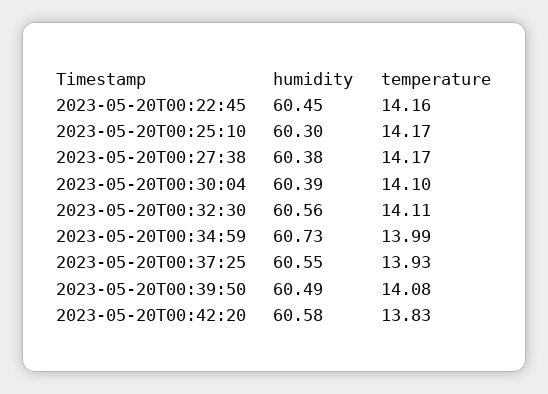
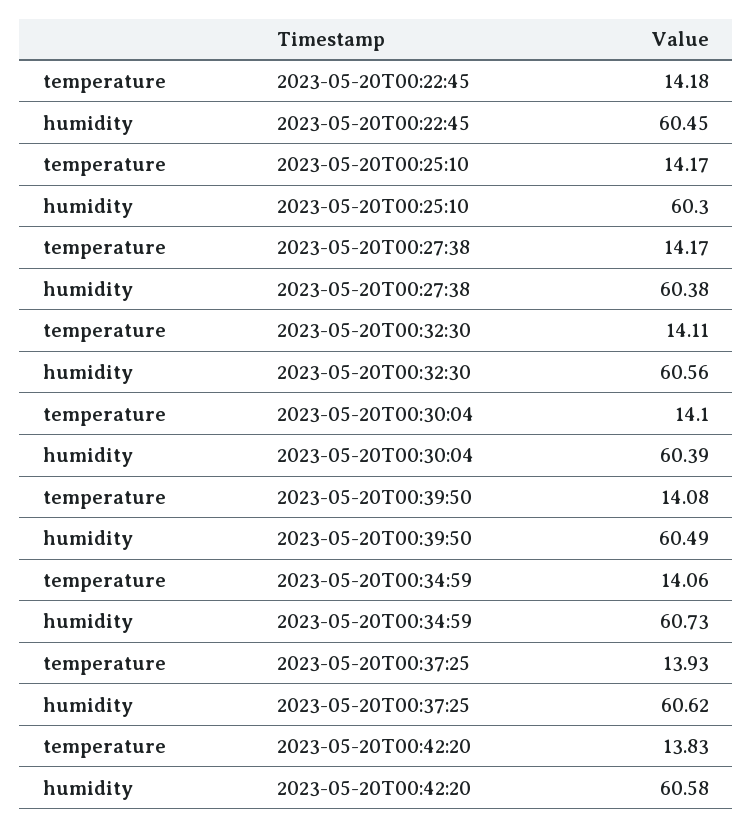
temperature, 2023-05-20T00:22:45: 14.16 -> 14.18
temperature, 2023-05-20T00:34:59: 13.99 -> 14.06
humidity, 2023-05-20T00:37:25: 60.55 -> 60.62

